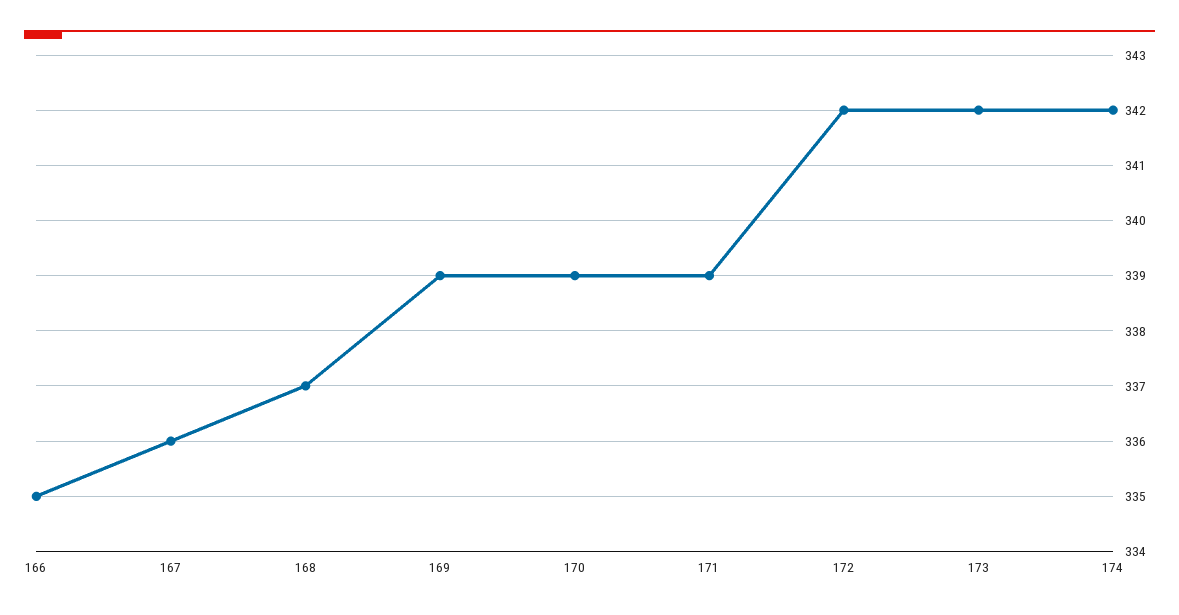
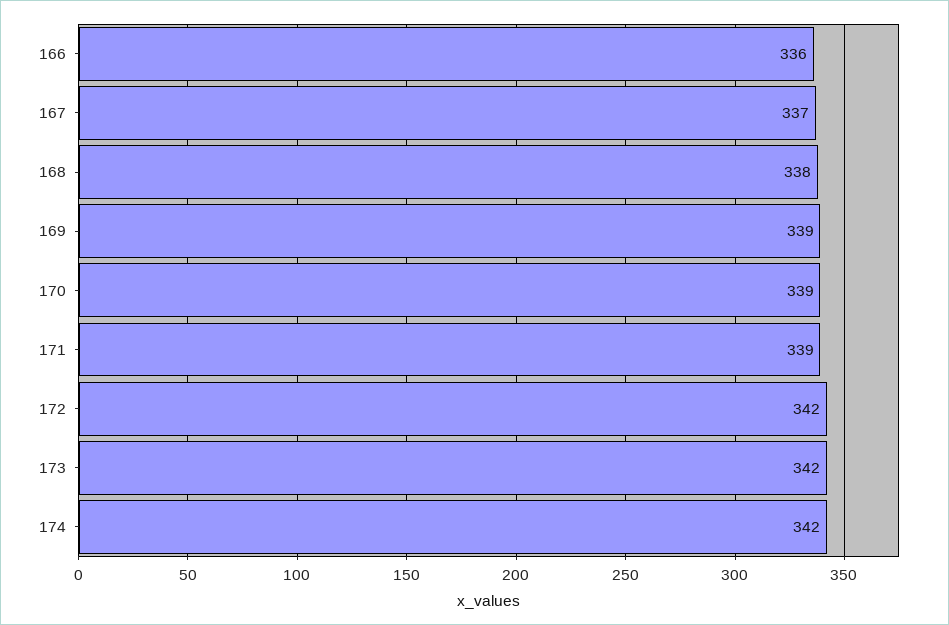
166: 335 -> 336
167: 336 -> 337
168: 337 -> 338

